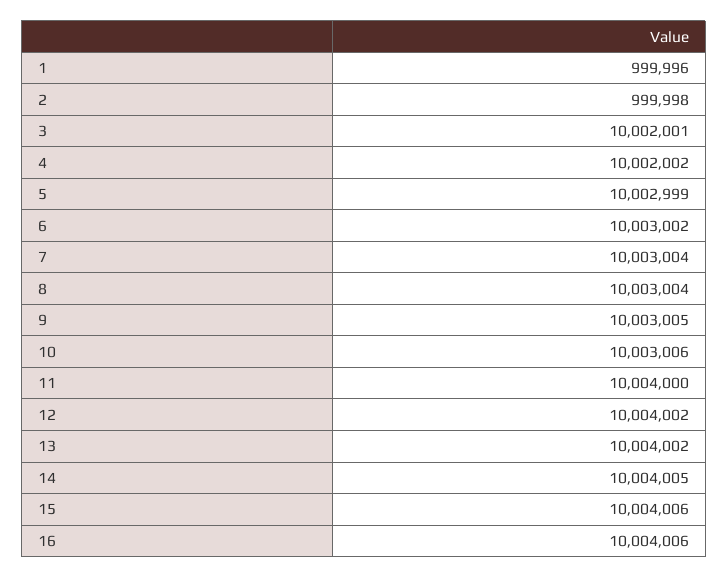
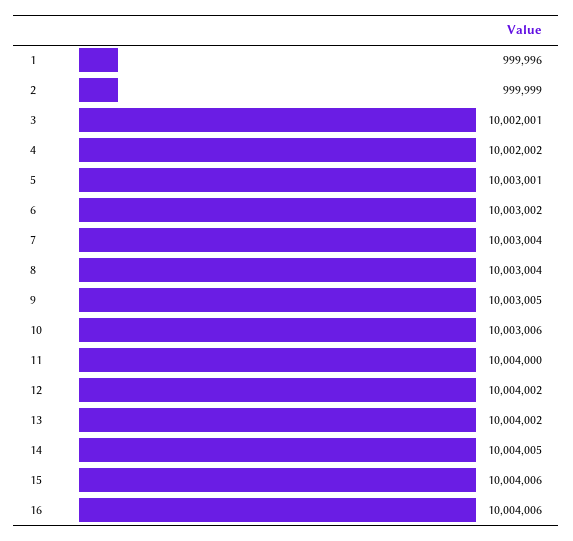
2: 999998 -> 999999
5: 10002999 -> 10003001

